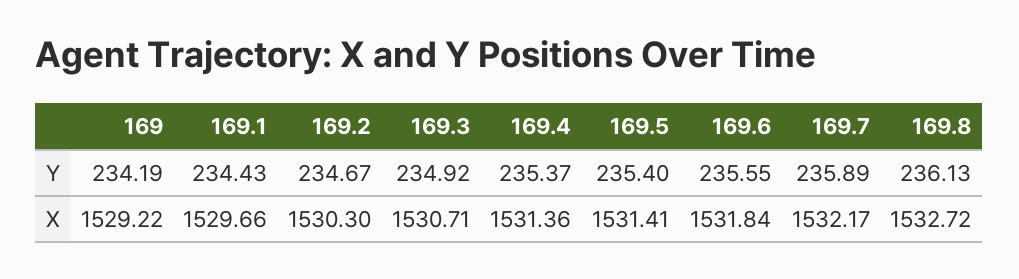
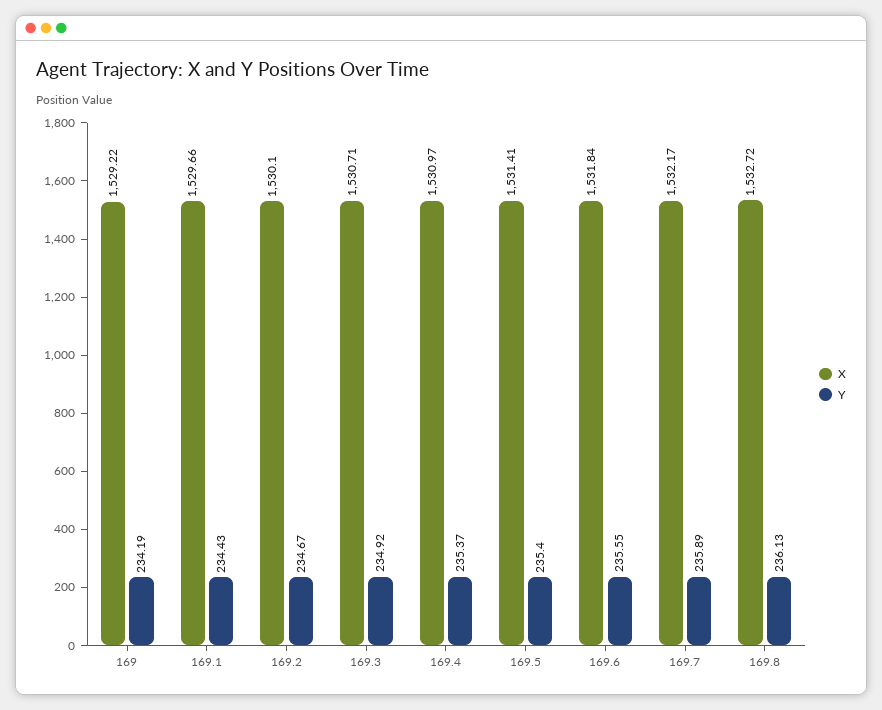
X, 169.2: 1530.3 -> 1530.1
X, 169.4: 1531.36 -> 1530.97

